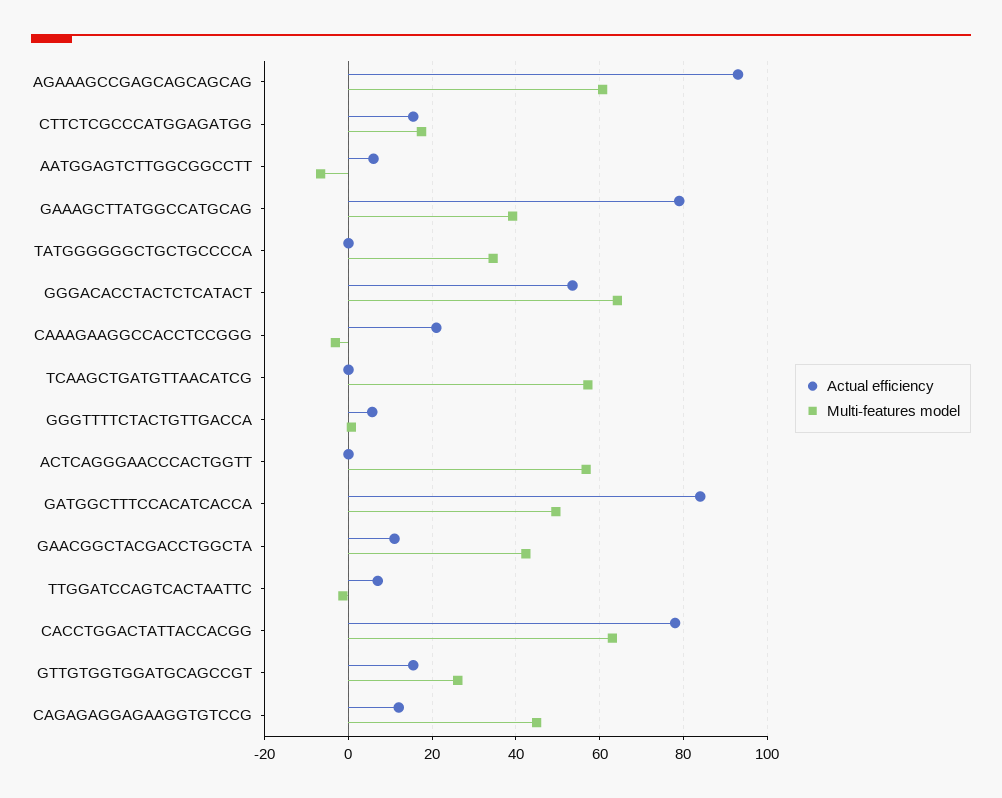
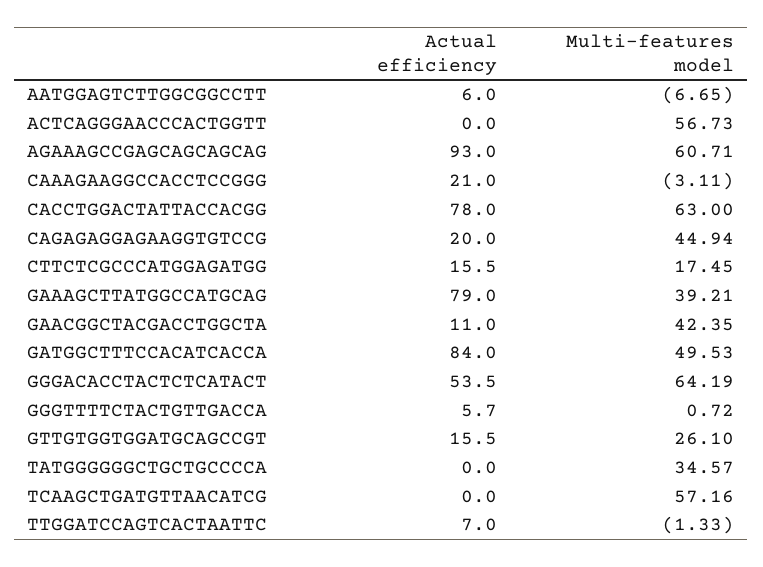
Actual efficiency, CAGAGAGGAGAAGGTGTCCG: 12 -> 20

